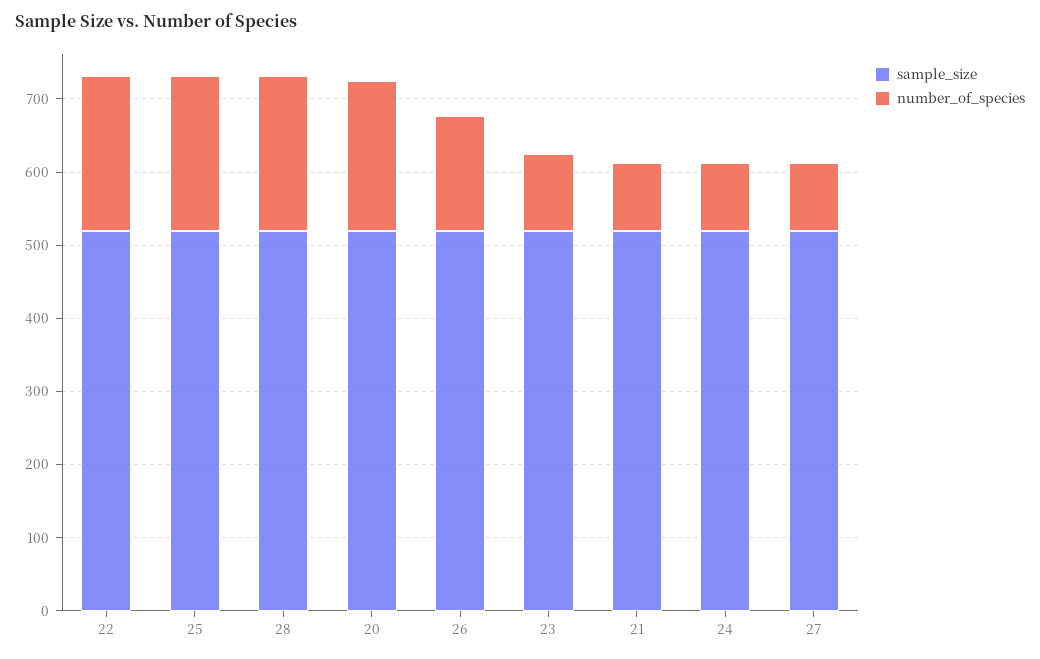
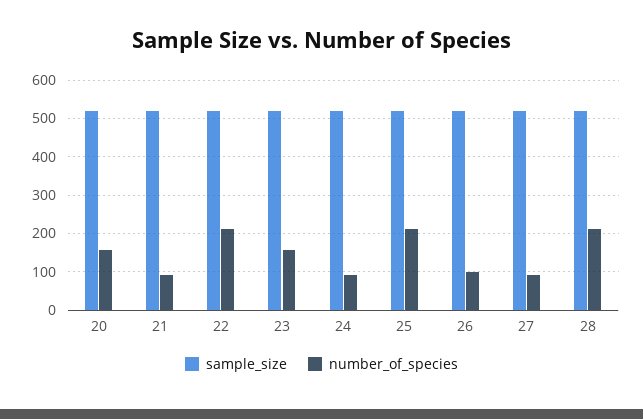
number_of_species, 20: 200 -> 160
number_of_species, 26: 160 -> 100
number_of_species, 23: 100 -> 160

